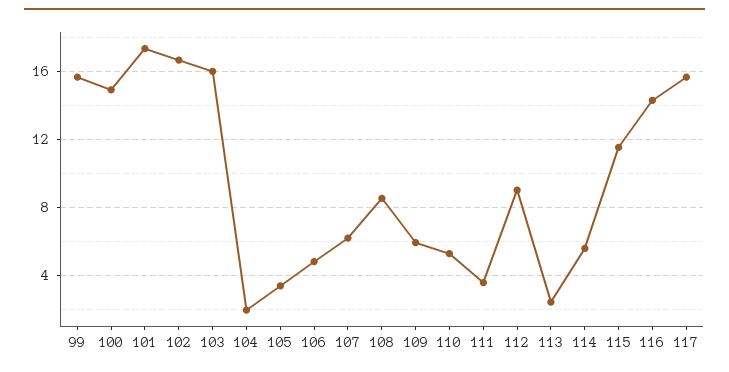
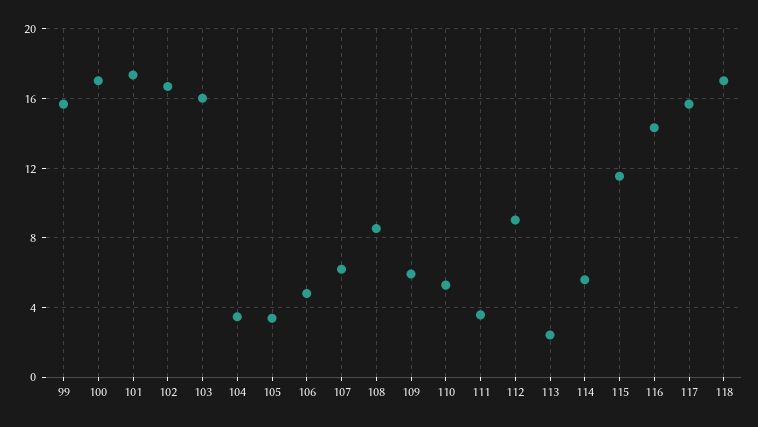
100: 15 -> 17
104: 2 -> 3.5
118: none -> 17

